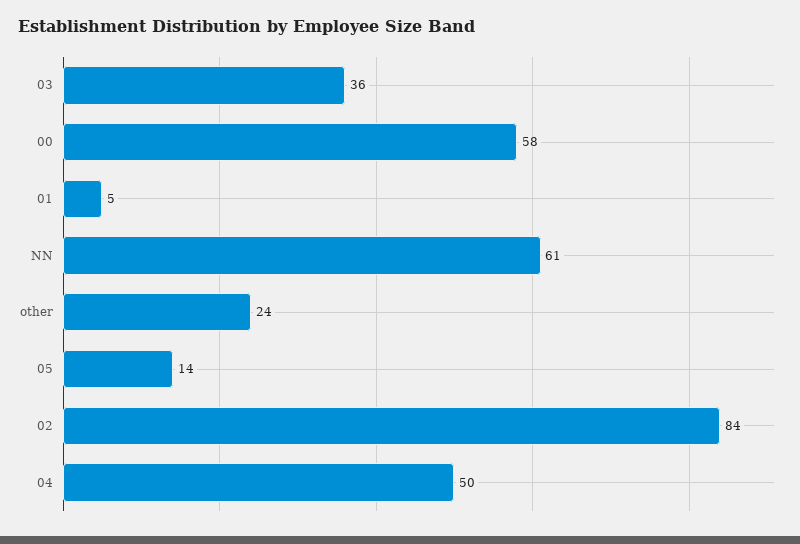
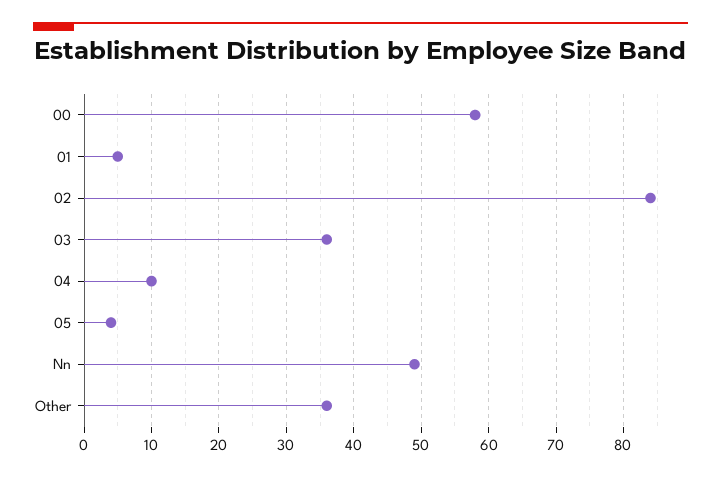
NN: 61 -> 49
other: 24 -> 36
05: 14 -> 4
04: 50 -> 10

